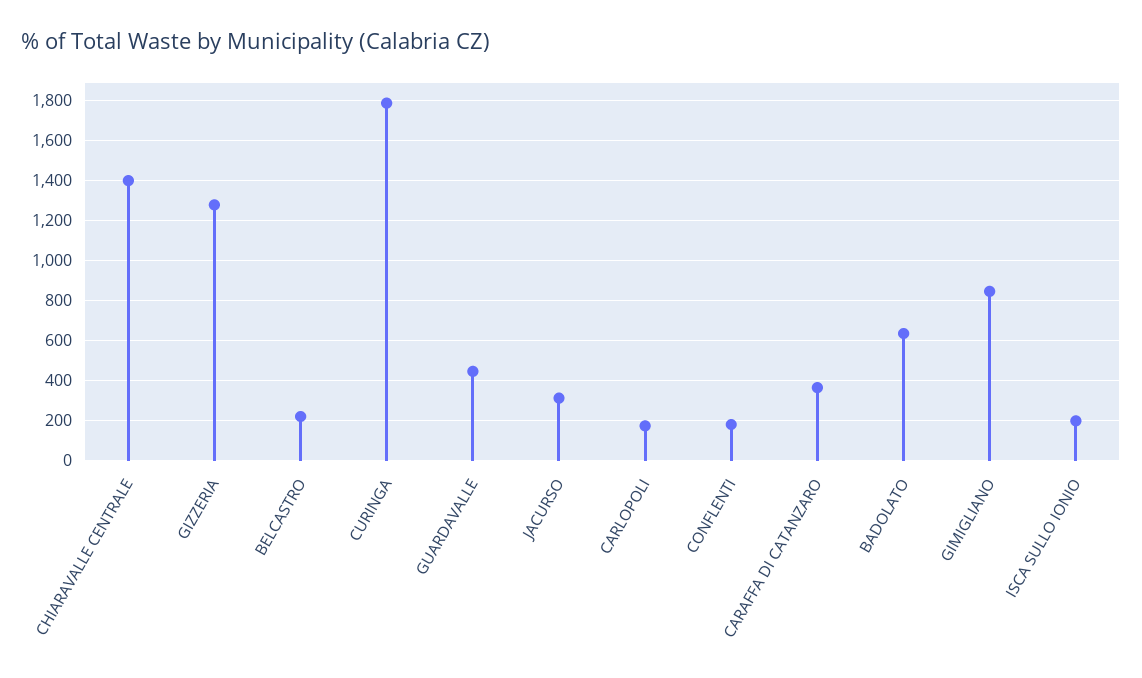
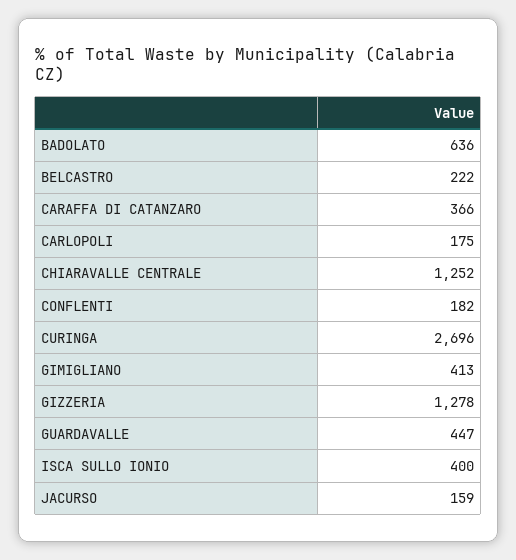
CHIARAVALLE CENTRALE: 1400 -> 1252
CURINGA: 1800 -> 2696
JACURSO: 300 -> 159
GIMIGLIANO: 850 -> 413
ISCA SULLO IONIO: 200 -> 400

